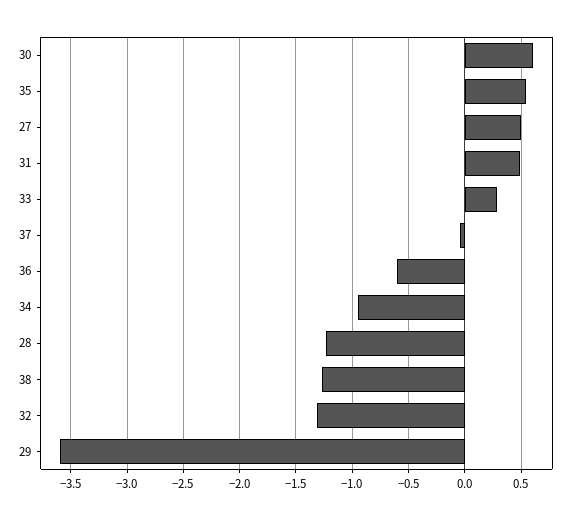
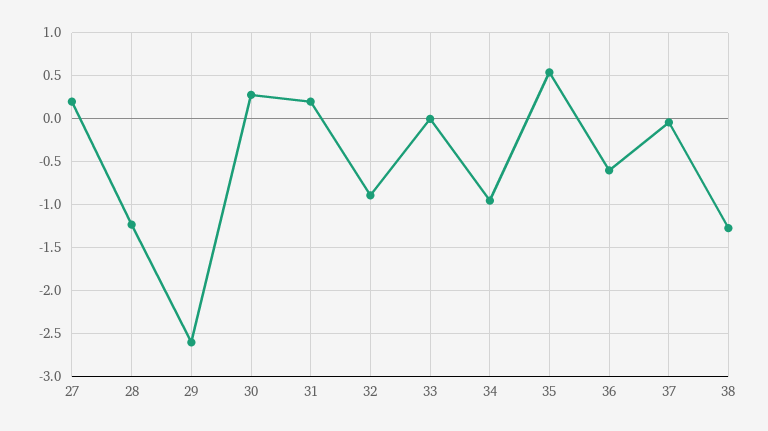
30: 0.6 -> 0.3
27: 0.5 -> 0.2
31: 0.5 -> 0.2
33: 0.3 -> 0
32: -1.3 -> -0.9
29: -3.6 -> -2.6

